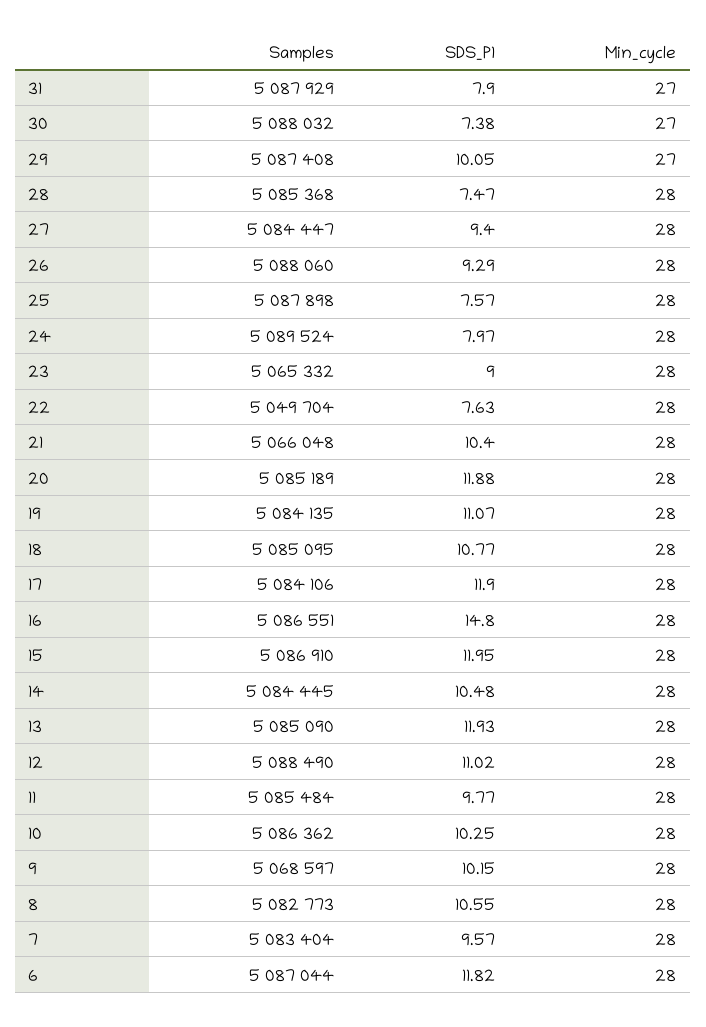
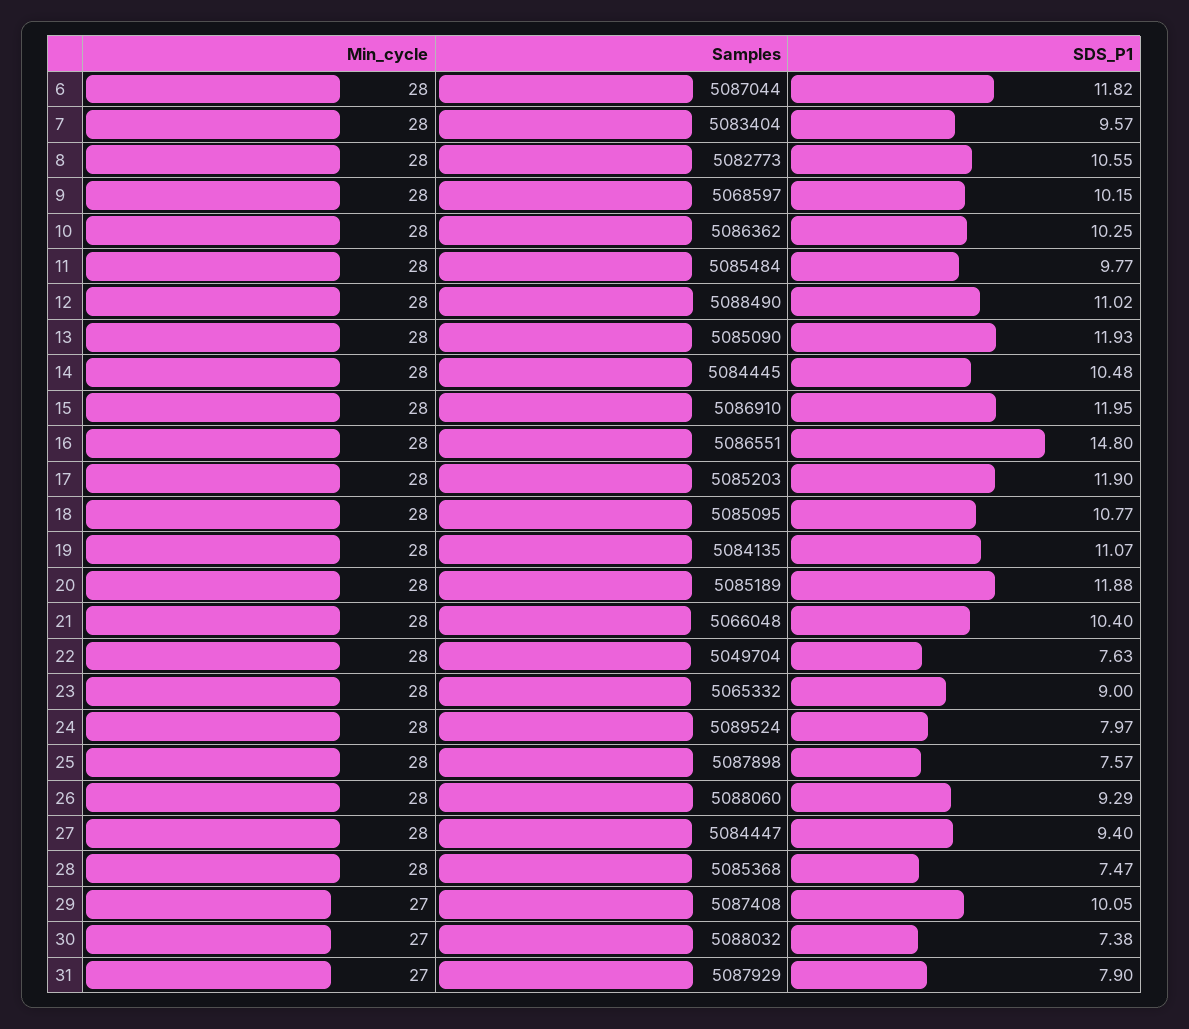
Samples, 17: 5084106 -> 5085203

